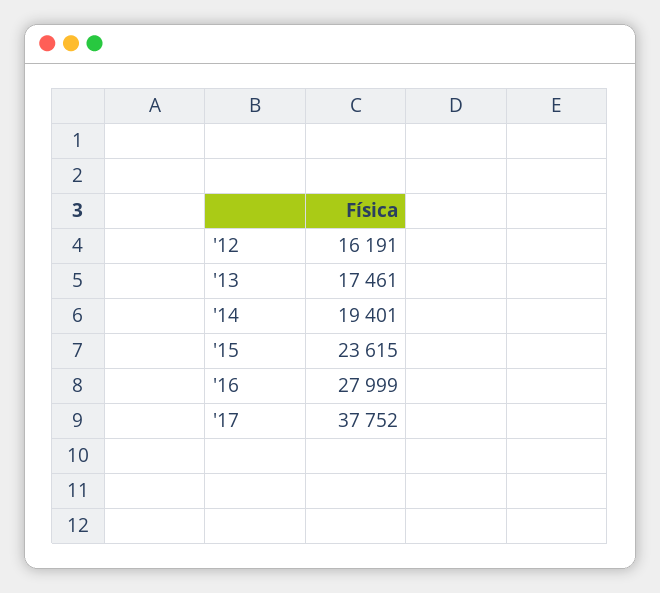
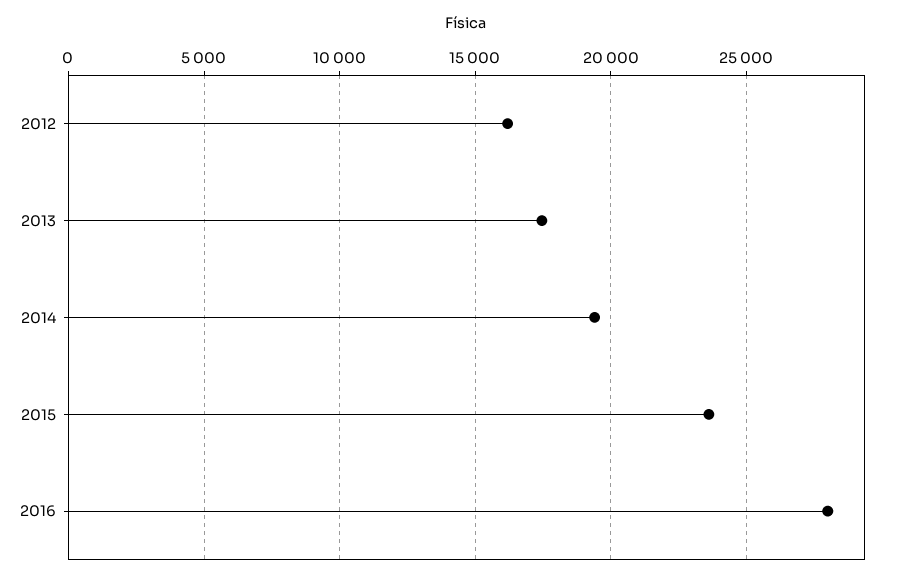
'17: 37752 -> none

